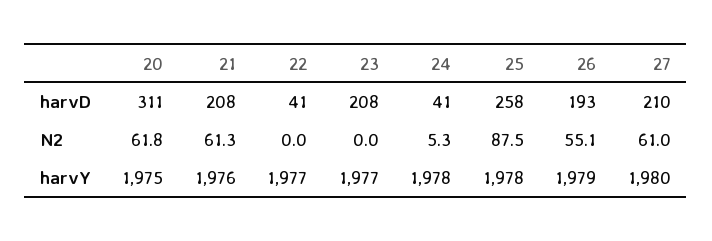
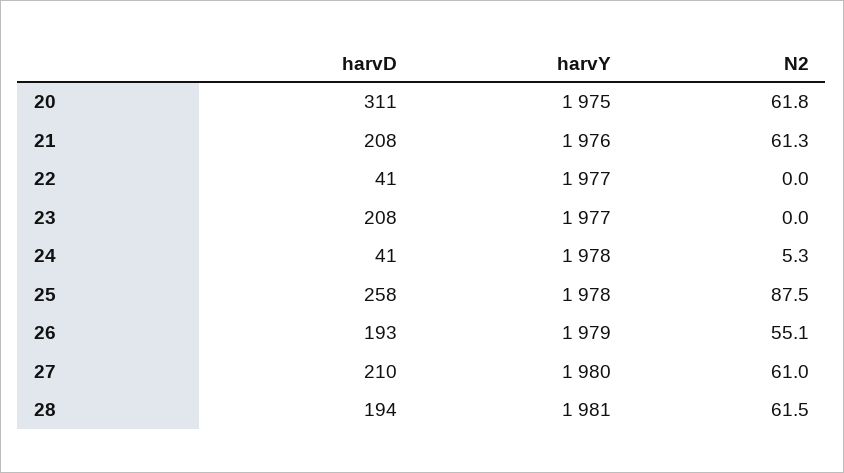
28, harvD: none -> 194
28, harvY: none -> 1981
28, N2: none -> 61.5

